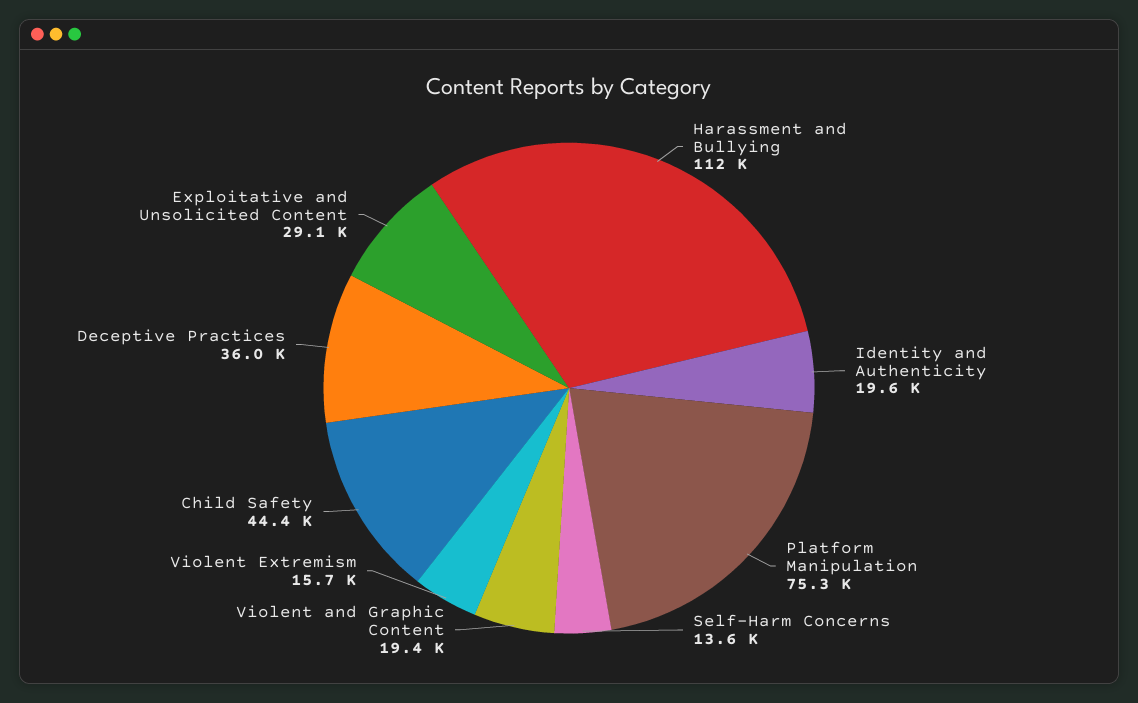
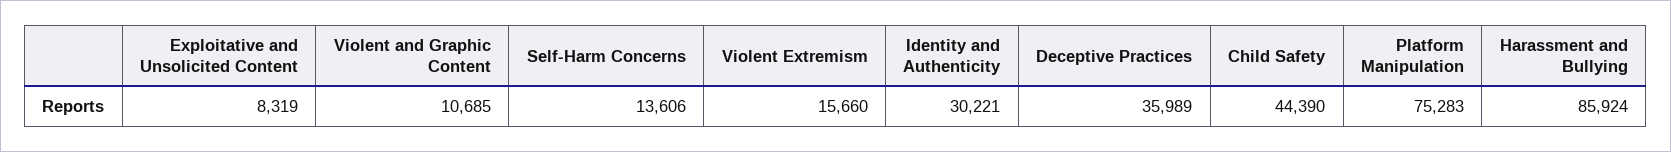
Harassment and Bullying: 112000 -> 85924
Identity and Authenticity: 19600 -> 30221
Violent and Graphic Content: 19400 -> 10685
Exploitative and Unsolicited Content: 29100 -> 8319

